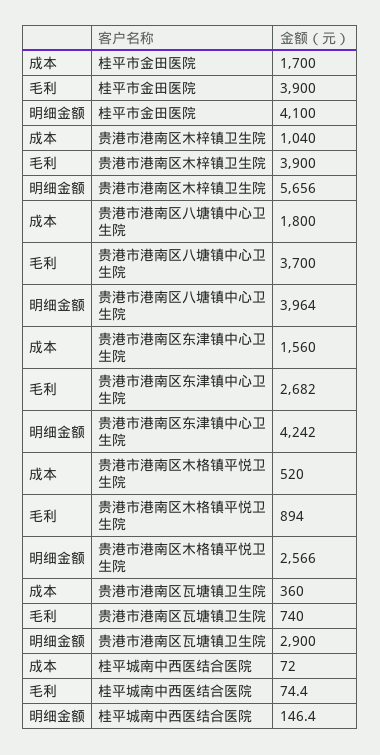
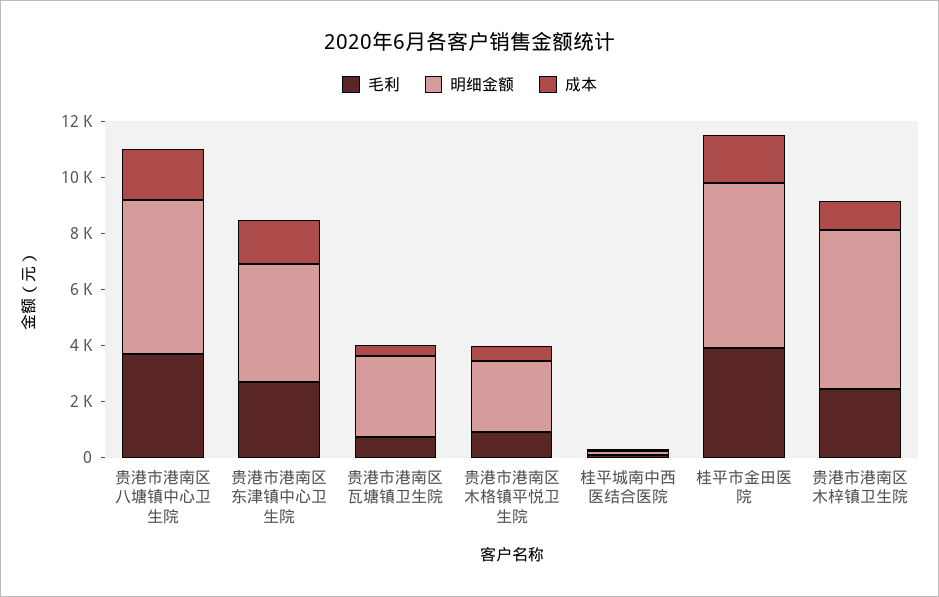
明细金额, 桂平市金田医院: 4100 -> 6000
毛利, 贵港市港南区木梓镇卫生院: 3900 -> 2500
明细金额, 贵港市港南区八塘镇中心卫生院: 3964 -> 5500

